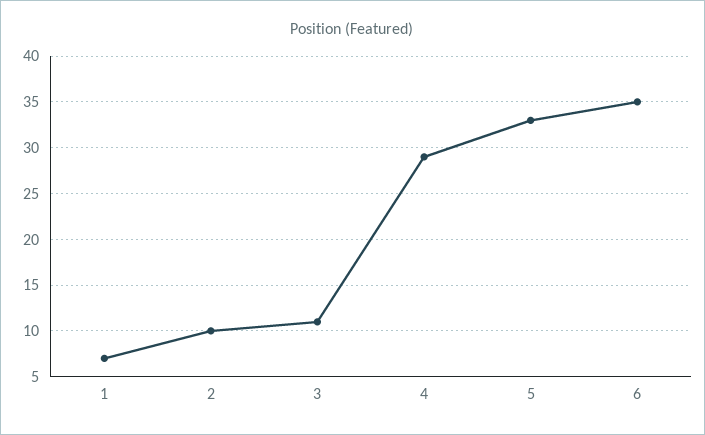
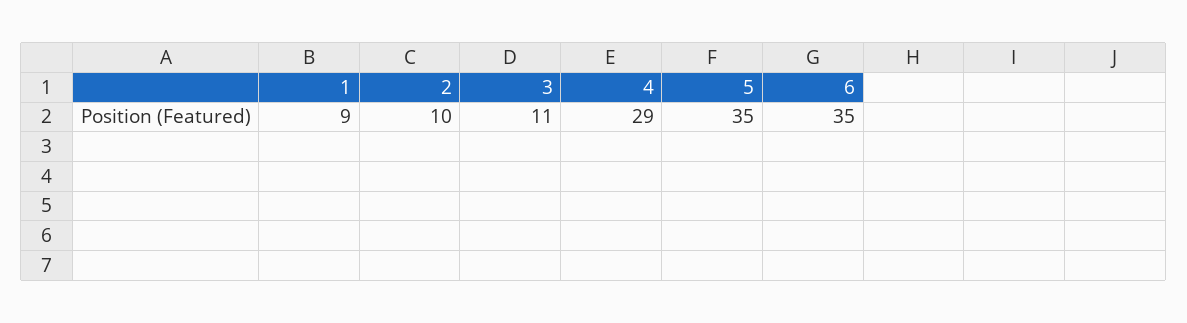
1: 7 -> 9
5: 33 -> 35

